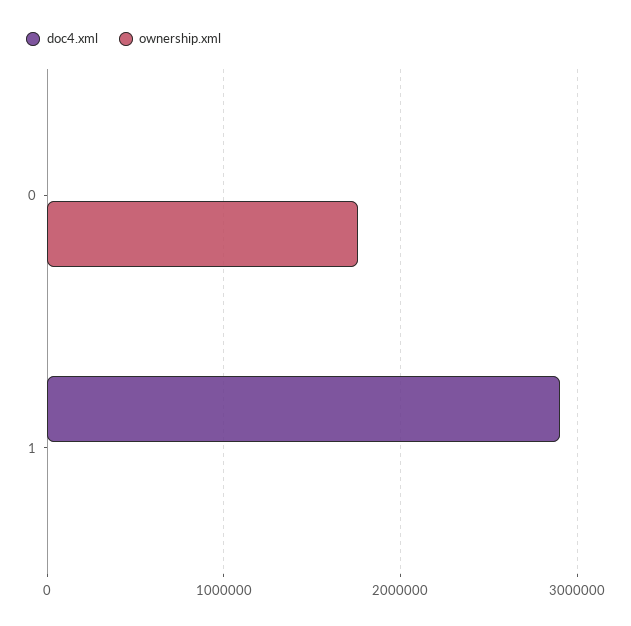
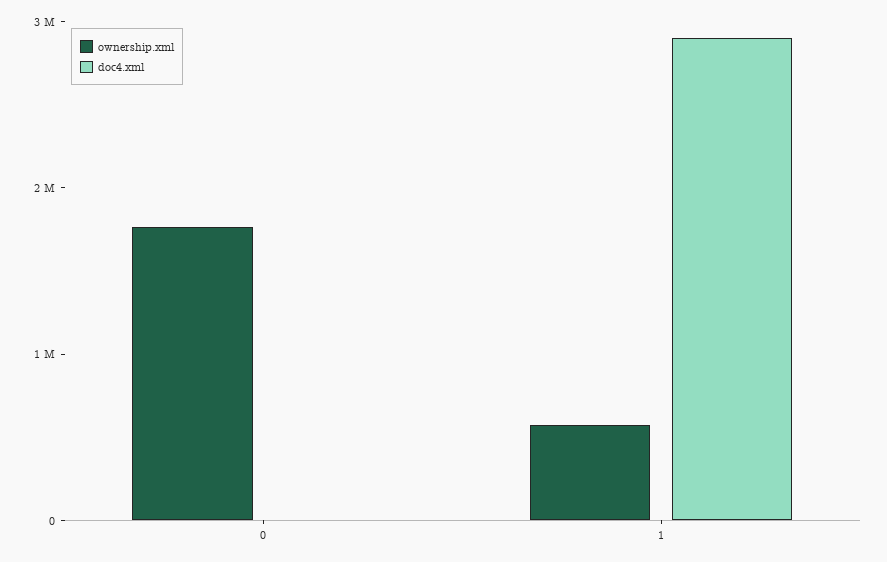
ownership.xml, 1: 0 -> 600000

